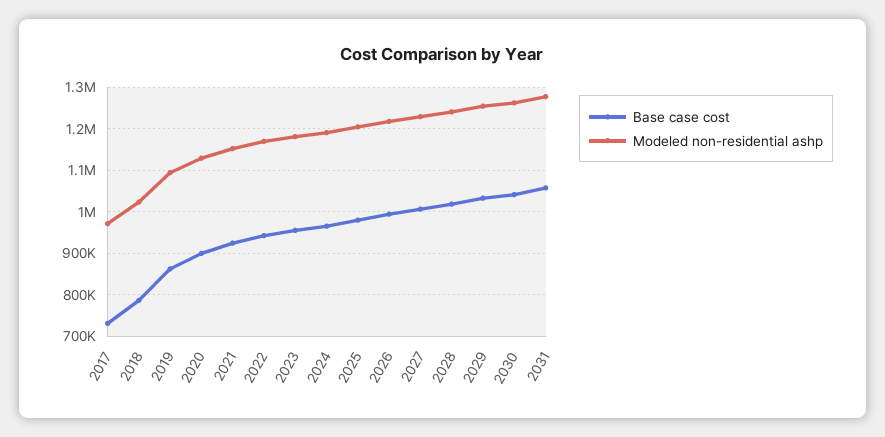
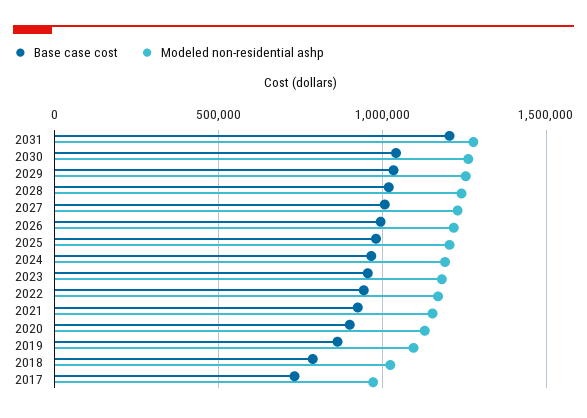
Base case cost, 2031: 1060000 -> 1200000

